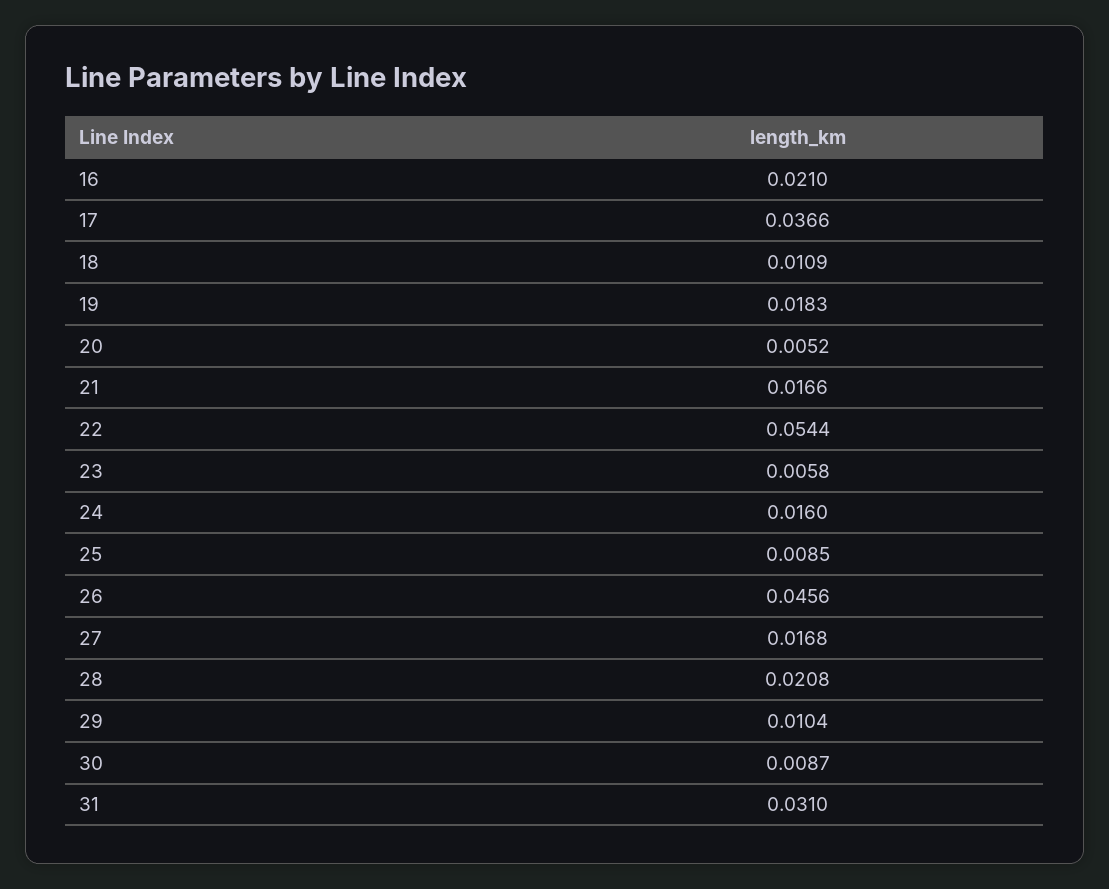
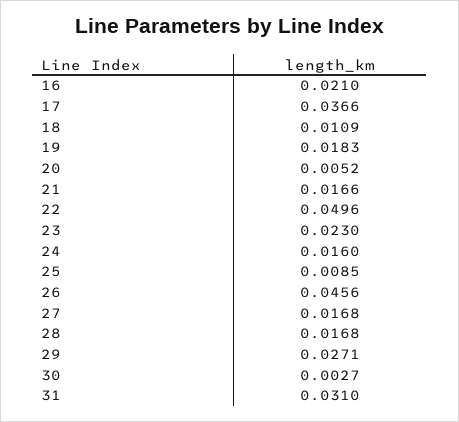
22: 0.0544 -> 0.0496
23: 0.0058 -> 0.023
28: 0.0208 -> 0.0168
29: 0.0104 -> 0.0271
30: 0.0087 -> 0.0027

